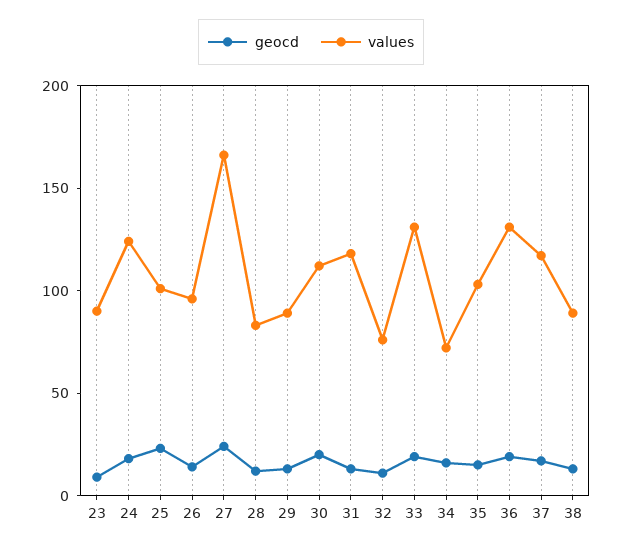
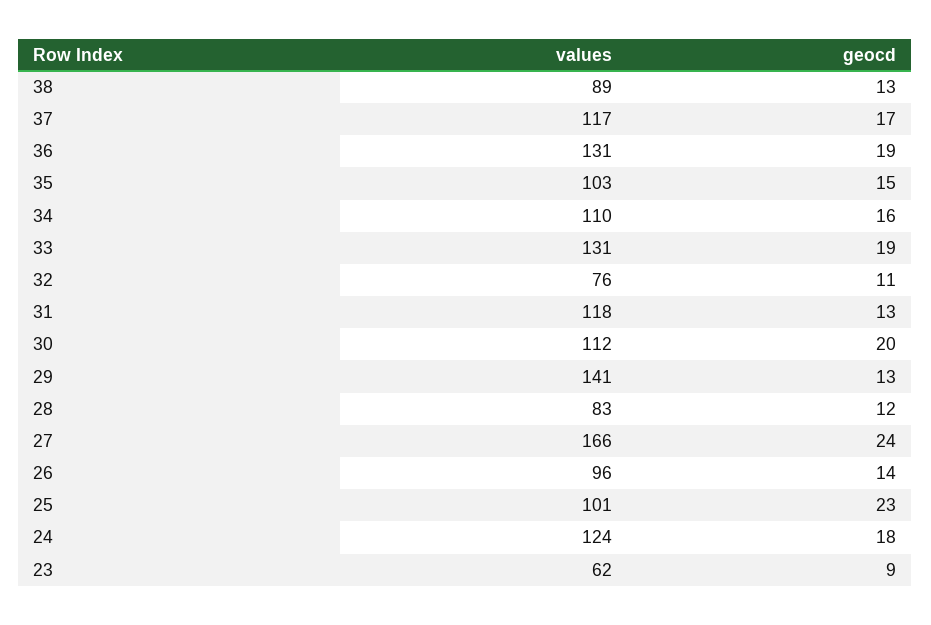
values, 23: 90 -> 62
values, 29: 90 -> 141
values, 34: 70 -> 110

